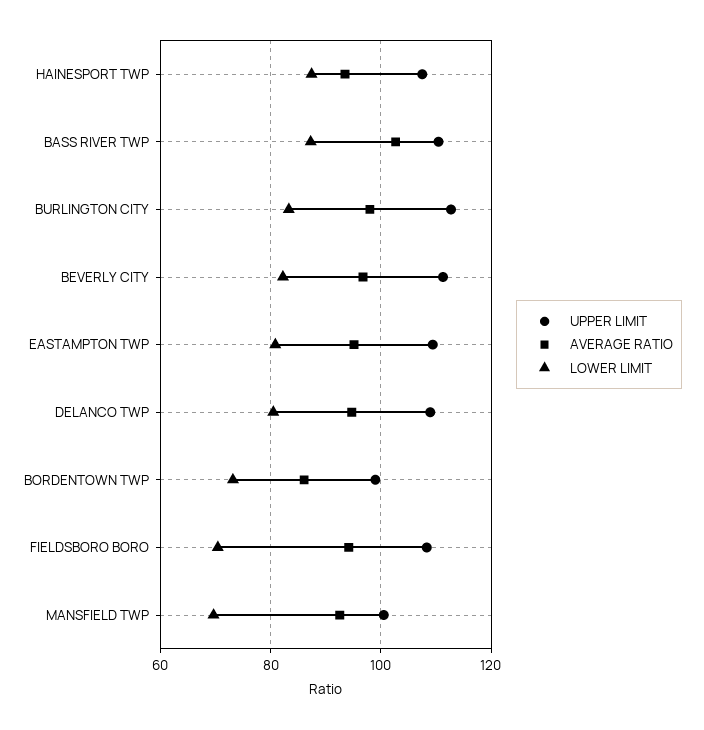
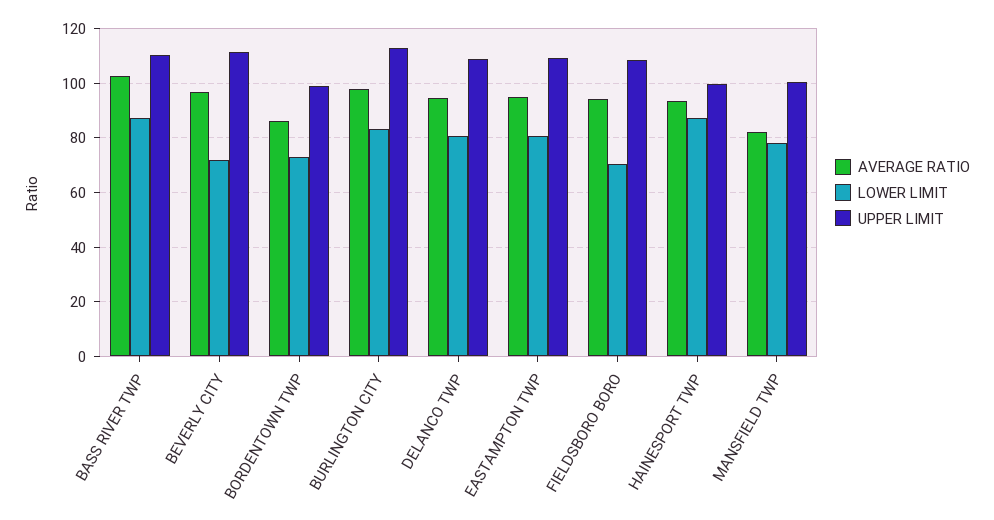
UPPER LIMIT, HAINESPORT TWP: 108 -> 100
LOWER LIMIT, BEVERLY CITY: 82 -> 72.5
AVERAGE RATIO, MANSFIELD TWP: 92 -> 82.5
LOWER LIMIT, MANSFIELD TWP: 70 -> 77.5

